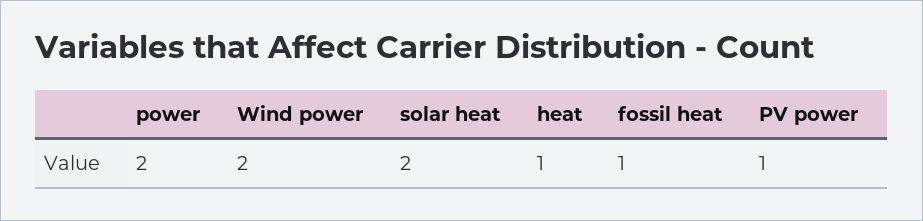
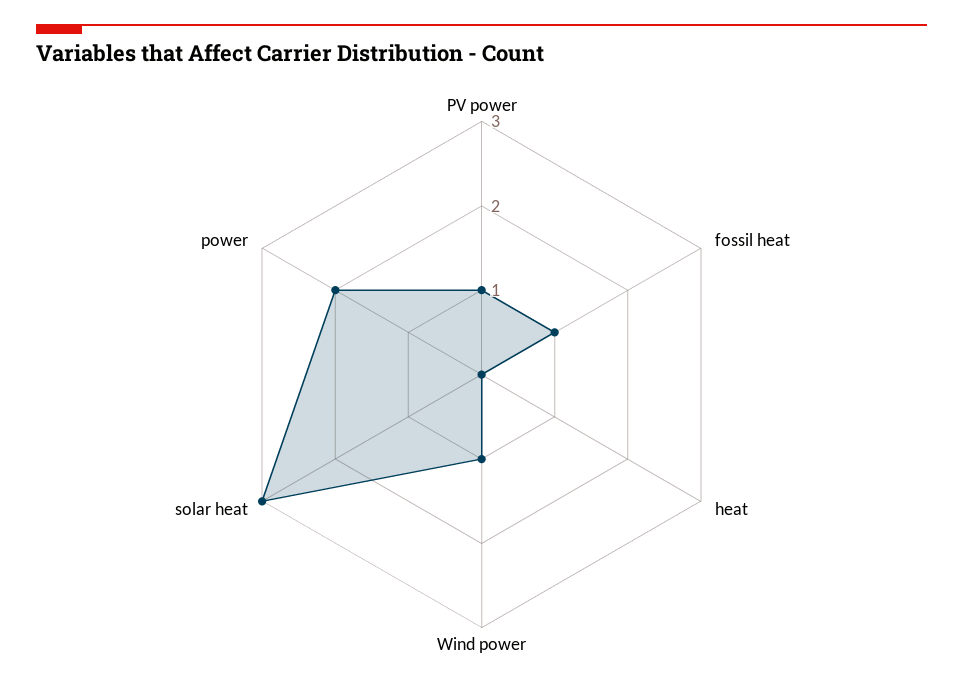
Wind power: 2 -> 1
solar heat: 2 -> 3
heat: 1 -> 0

